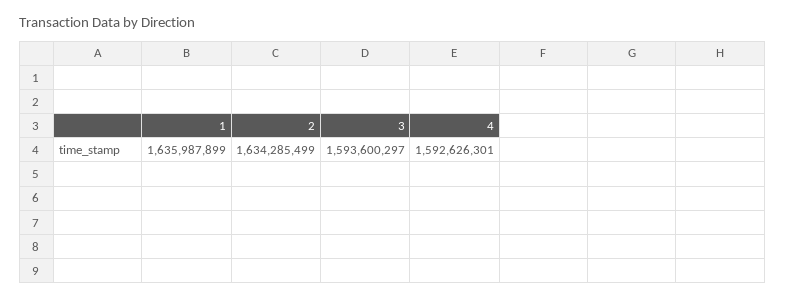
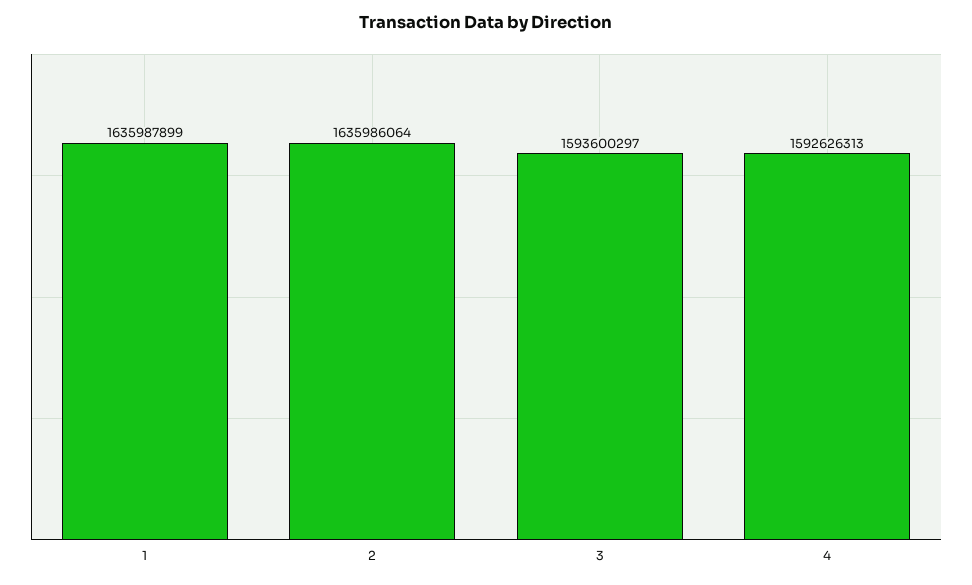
2: 1634285499 -> 1635986064
4: 1592626301 -> 1592626313

